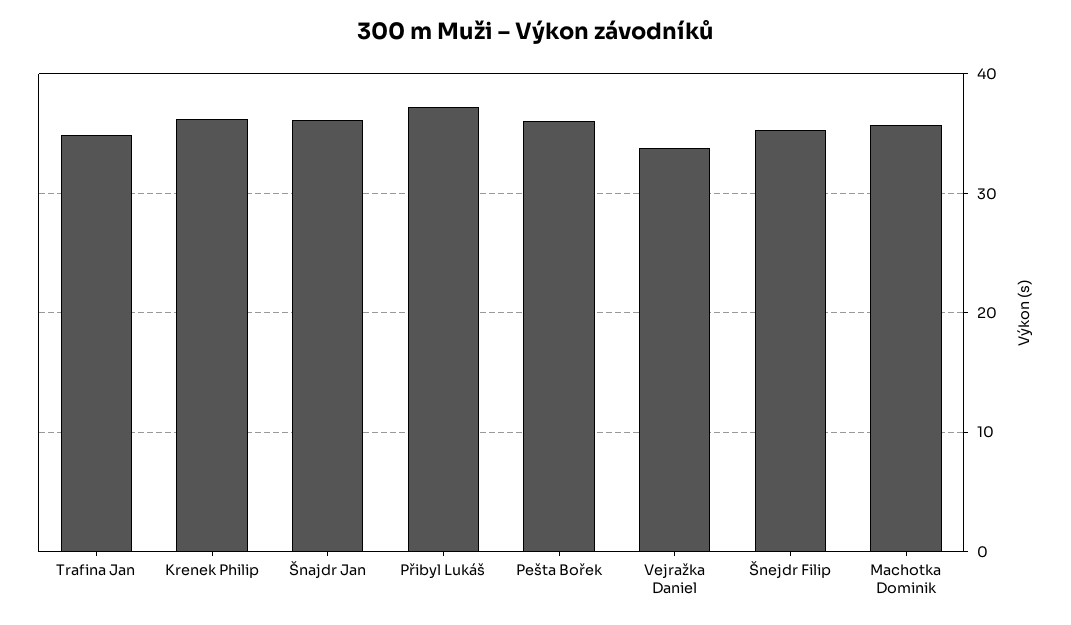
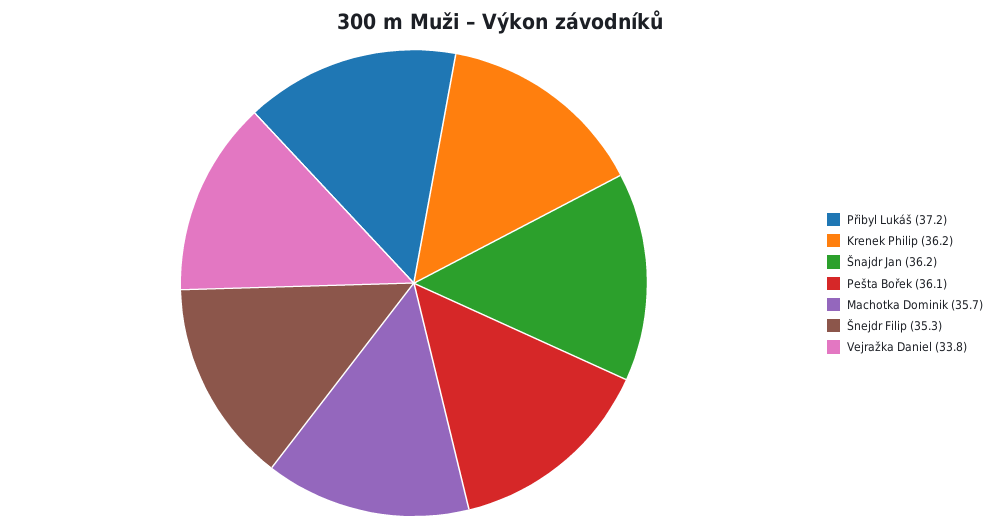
Trafina Jan: 35 -> none

